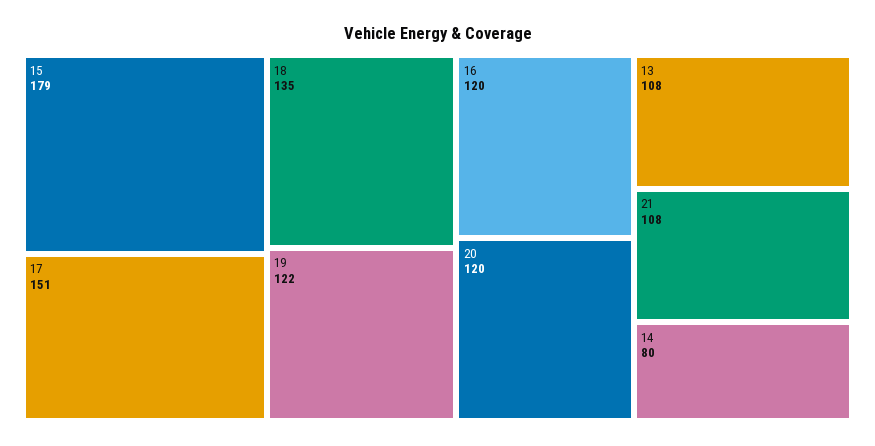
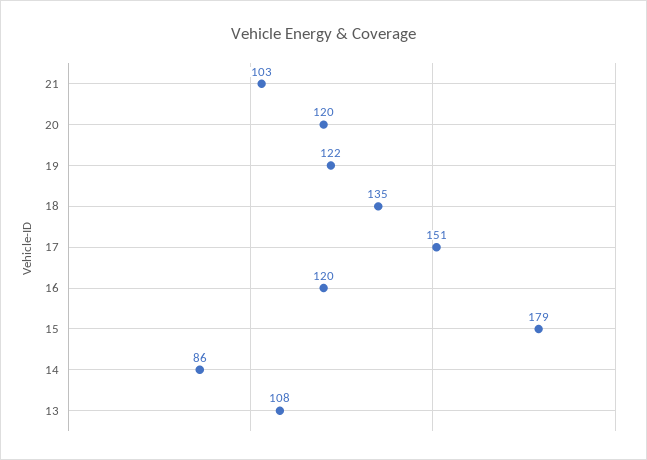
21: 108 -> 103
14: 80 -> 86

